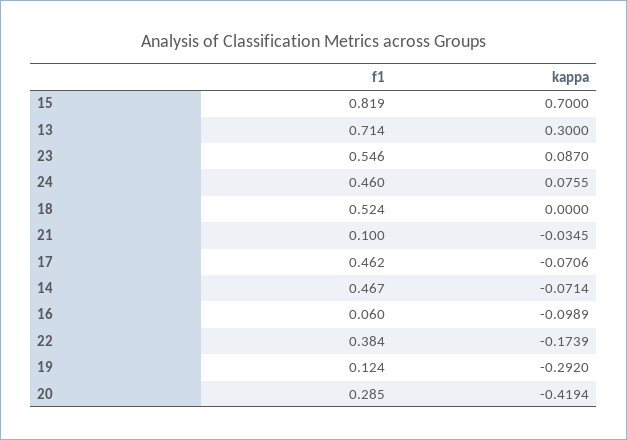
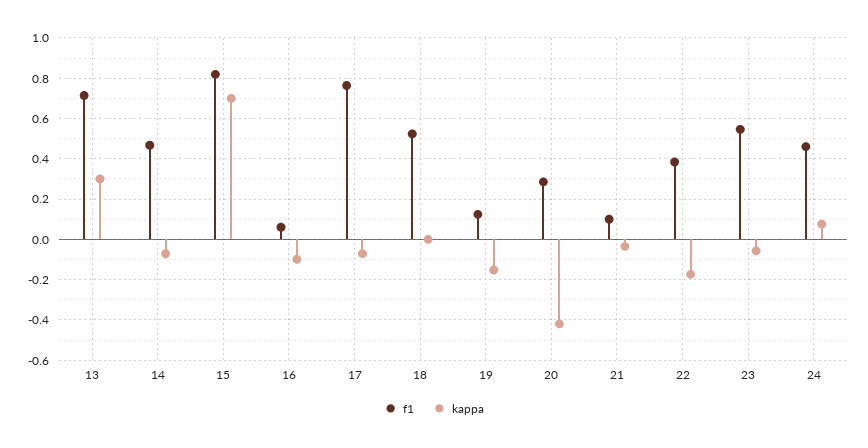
kappa, 23: 0.087 -> -0.05
f1, 17: 0.462 -> 0.75
kappa, 19: -0.292 -> -0.15

